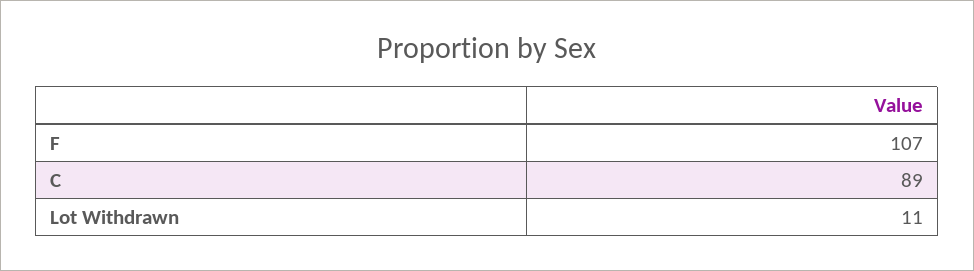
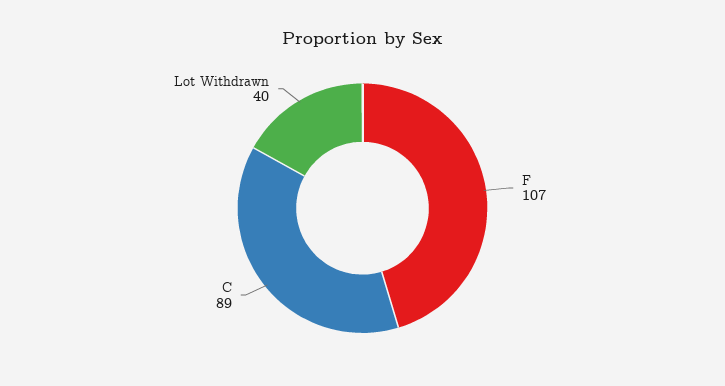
Lot Withdrawn: 11 -> 40

